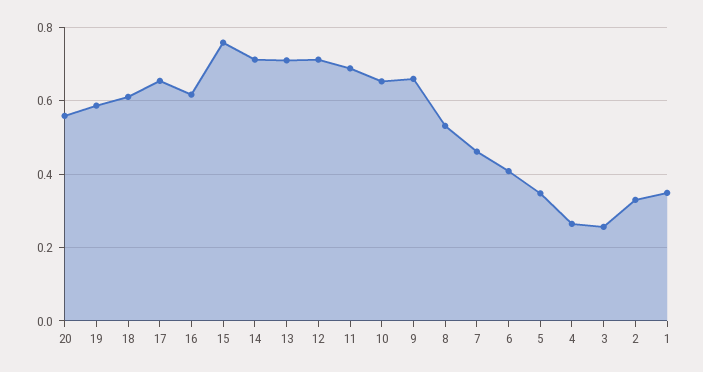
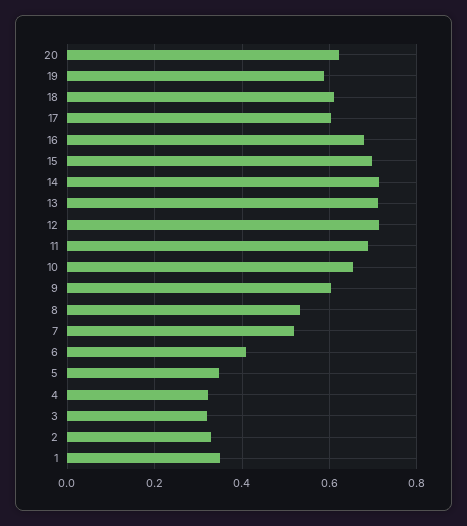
20: 0.56 -> 0.62
17: 0.66 -> 0.6
16: 0.62 -> 0.68
15: 0.76 -> 0.7
9: 0.66 -> 0.6
7: 0.46 -> 0.52
4: 0.26 -> 0.32
3: 0.26 -> 0.32

